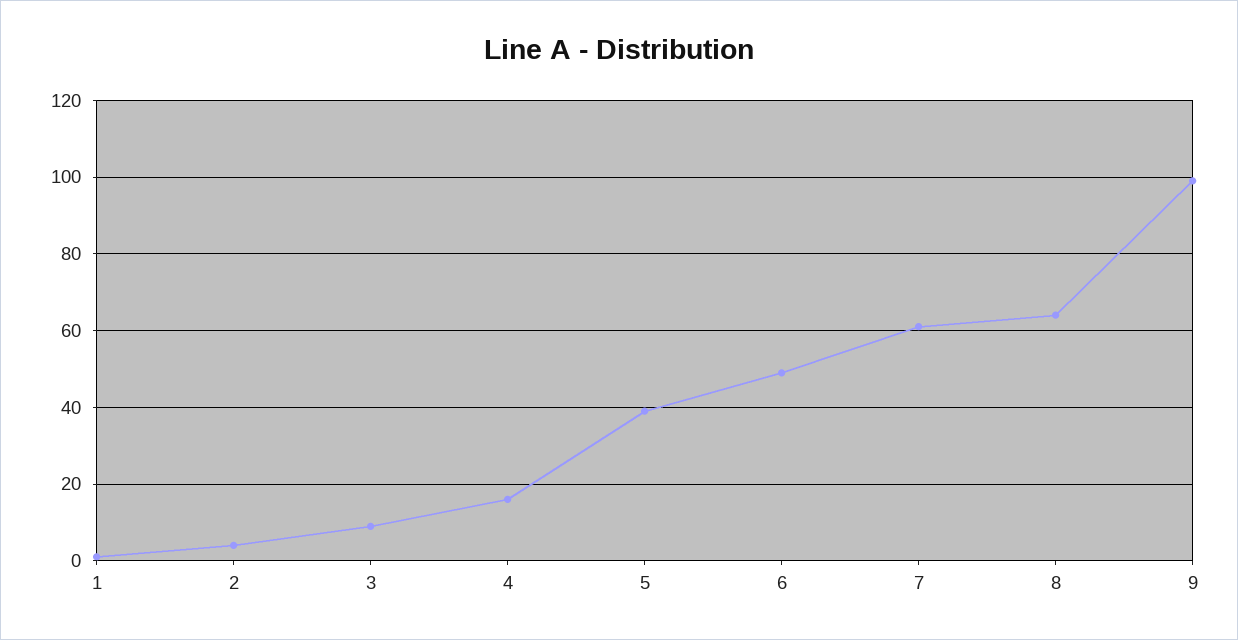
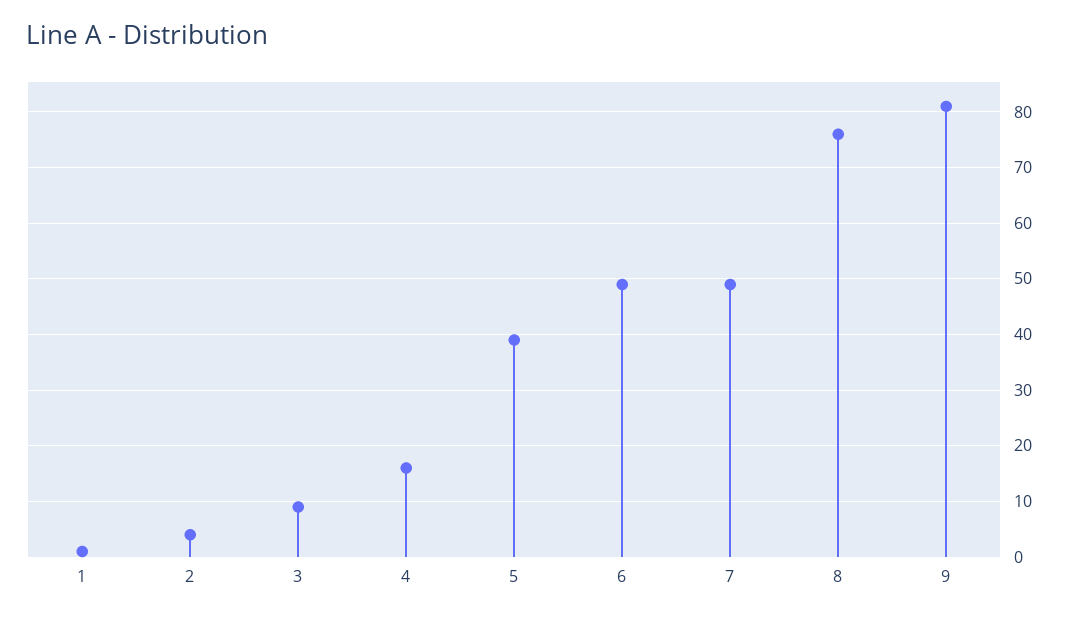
7: 60 -> 50
8: 65 -> 75
9: 100 -> 80

